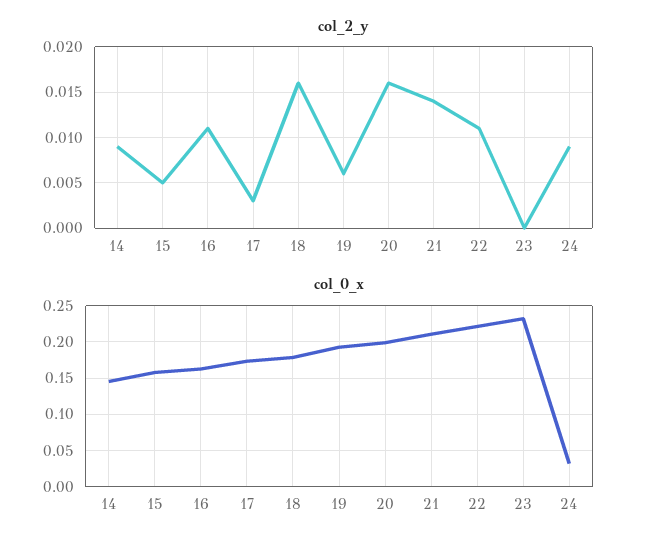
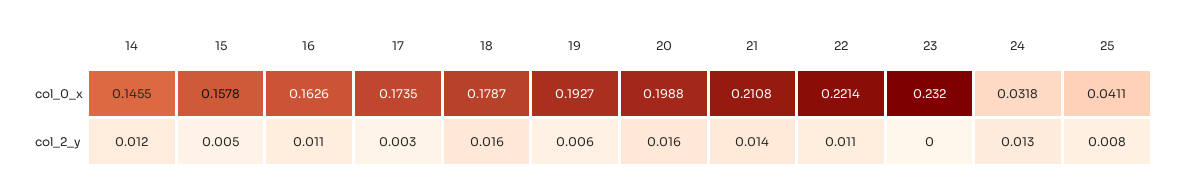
col_2_y, 14: 0.009 -> 0.012
col_2_y, 24: 0.009 -> 0.013
col_0_x, 25: none -> 0.0411
col_2_y, 25: none -> 0.008

